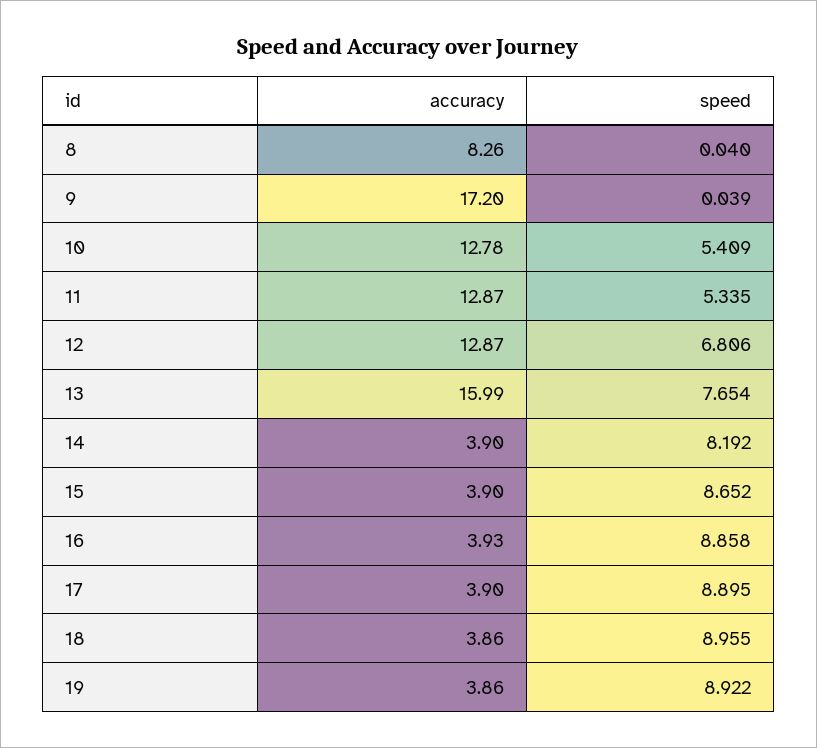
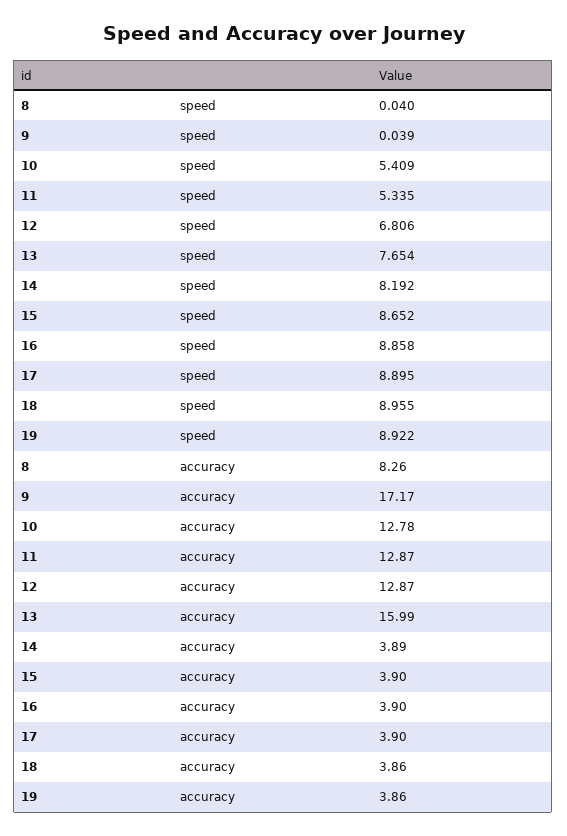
accuracy, 9: 17.2 -> 17.17
accuracy, 14: 3.9 -> 3.89
accuracy, 16: 3.93 -> 3.9

